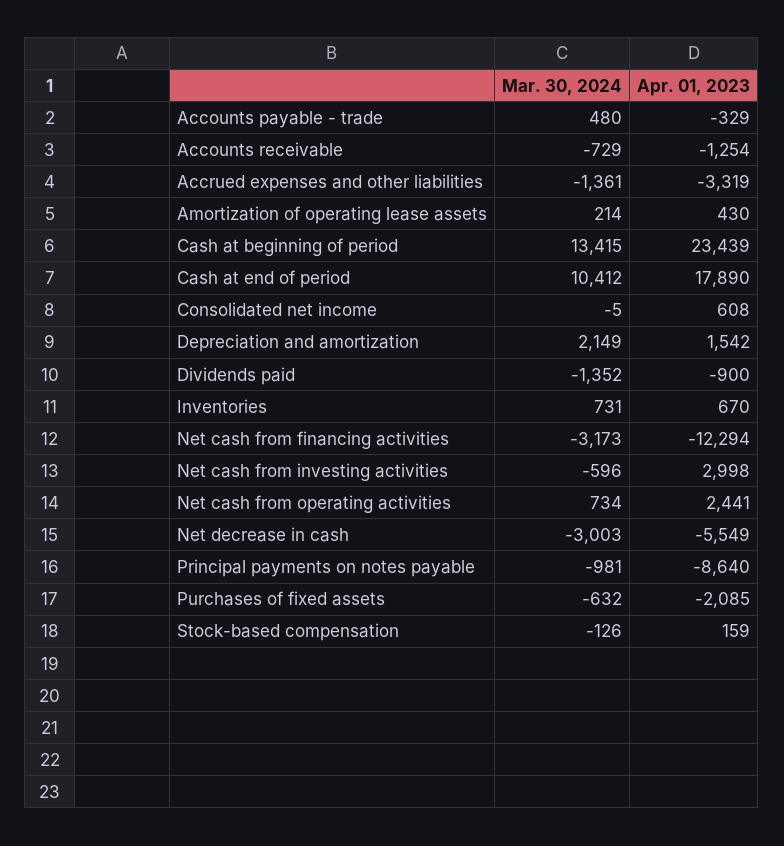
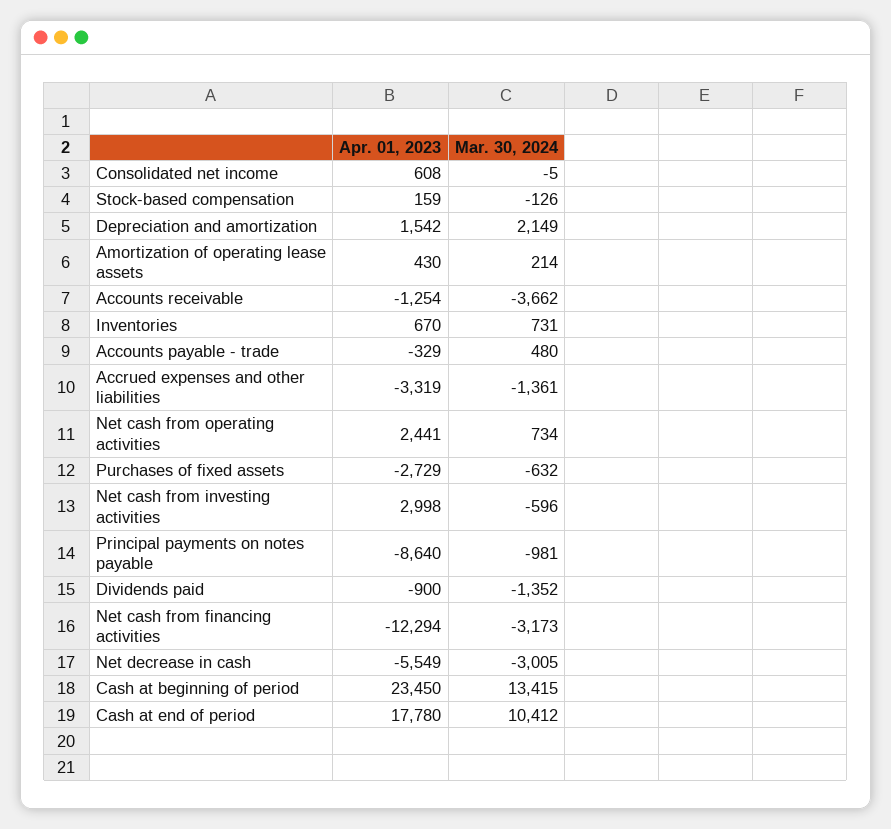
Mar. 30, 2024, Accounts receivable: -729 -> -3662
Apr. 01, 2023, Cash at beginning of period: 23439 -> 23450
Apr. 01, 2023, Cash at end of period: 17890 -> 17780
Mar. 30, 2024, Net decrease in cash: -3003 -> -3005
Apr. 01, 2023, Purchases of fixed assets: -2085 -> -2729

